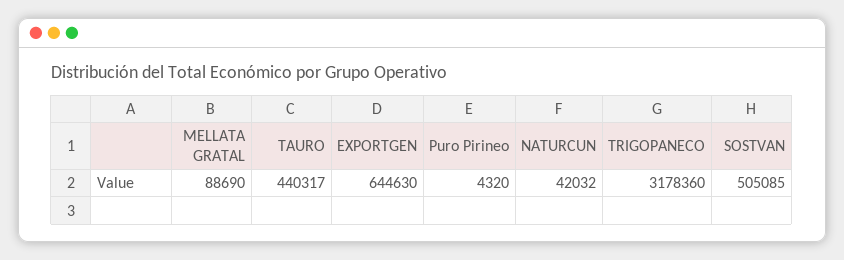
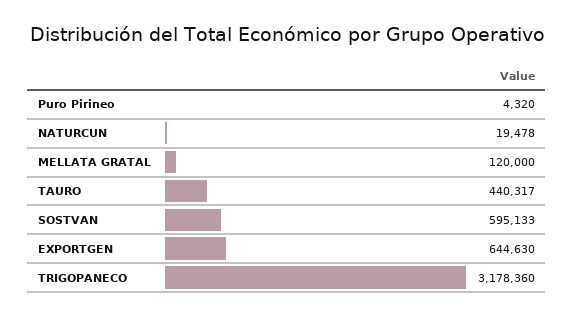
MELLATA GRATAL: 88690 -> 120000
NATURCUN: 42032 -> 19478
SOSTVAN: 505085 -> 595133

